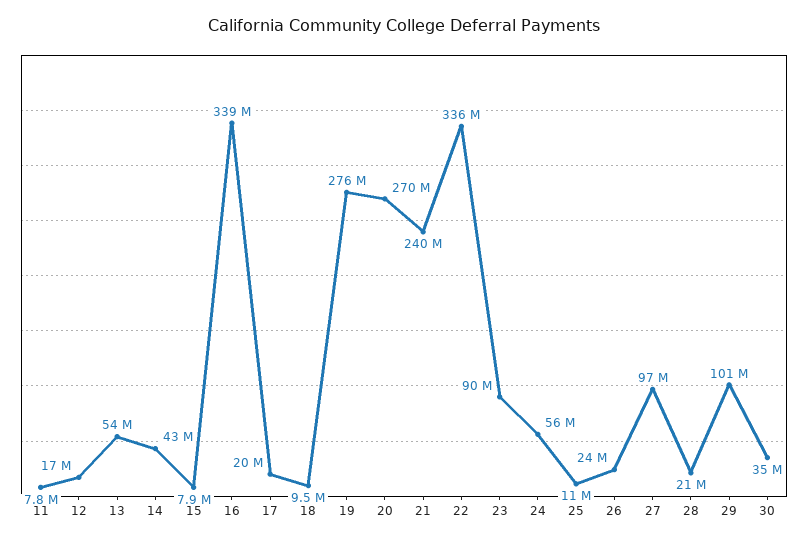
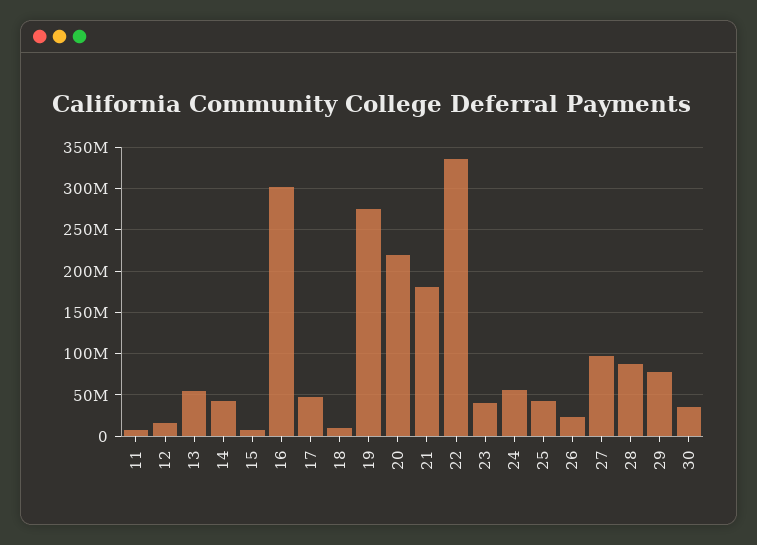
16: 339000000 -> 300000000
17: 20000000 -> 50000000
20: 270000000 -> 220000000
21: 240000000 -> 180000000
23: 90000000 -> 40000000
25: 11000000 -> 40000000
28: 21000000 -> 90000000
29: 101000000 -> 80000000

